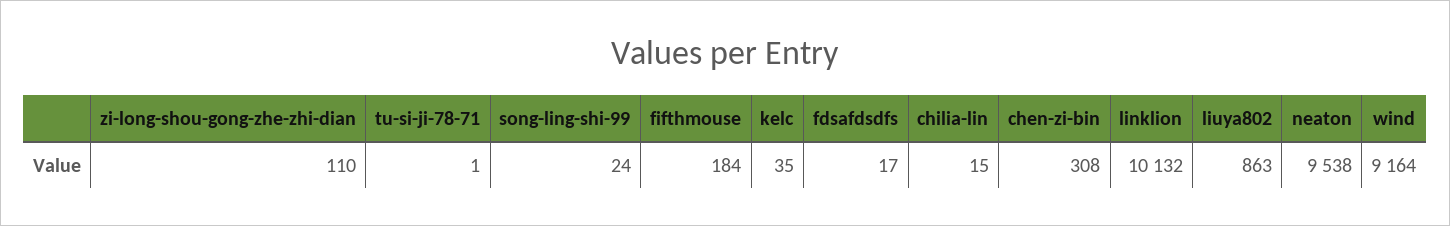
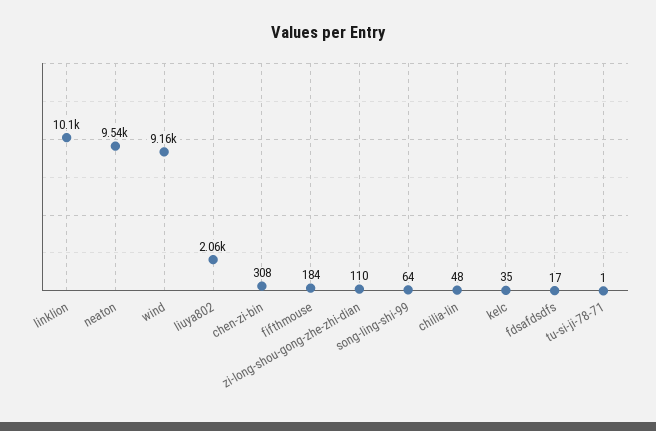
song-ling-shi-99: 24 -> 64
chilia-lin: 15 -> 48
liuya802: 863 -> 2060

